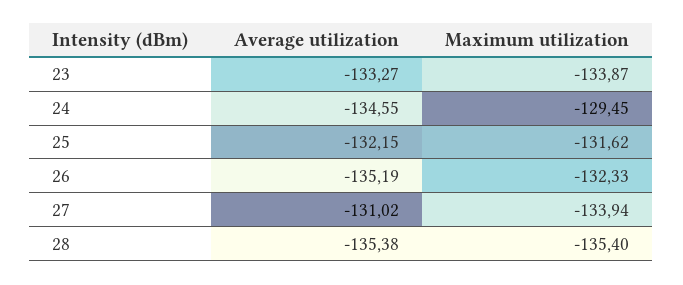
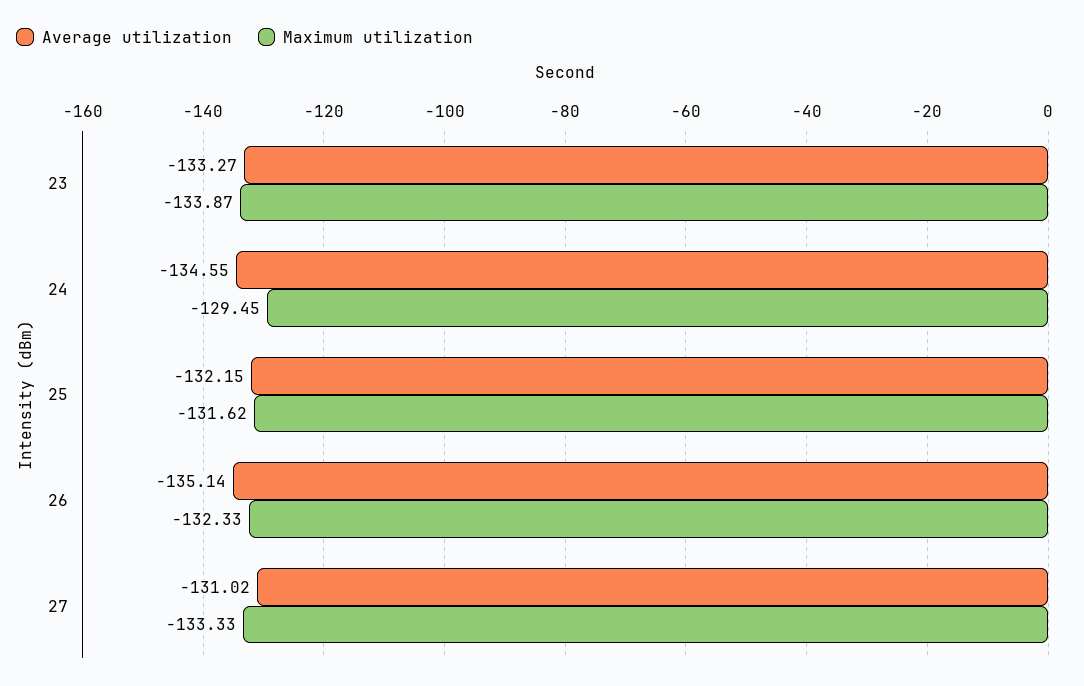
Average utilization, 26: -135.19 -> -135.14
Maximum utilization, 27: -133.94 -> -133.33
Average utilization, 28: -135.38 -> none
Maximum utilization, 28: -135.4 -> none

